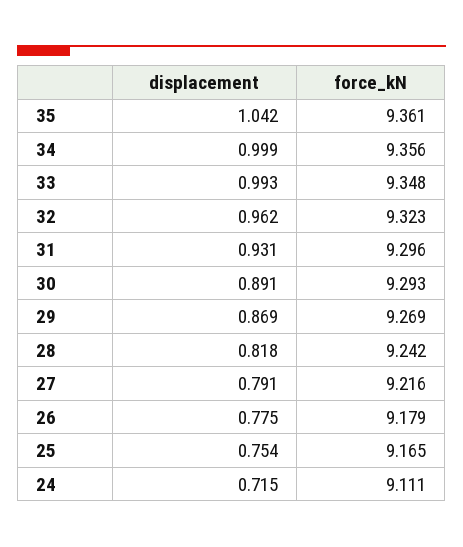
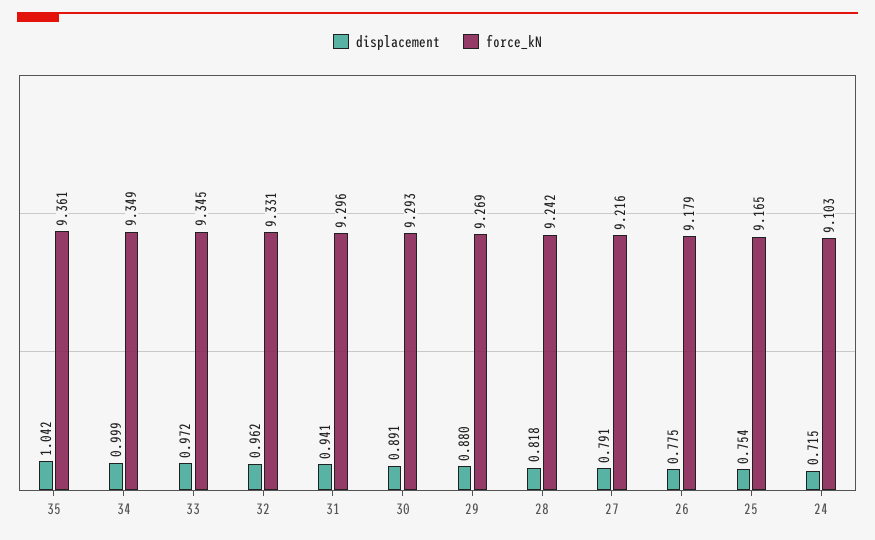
force_kN, 34: 9.356 -> 9.349
displacement, 33: 0.993 -> 0.972
force_kN, 33: 9.348 -> 9.345
force_kN, 32: 9.323 -> 9.331
displacement, 31: 0.931 -> 0.941
displacement, 29: 0.869 -> 0.88
force_kN, 24: 9.111 -> 9.103

